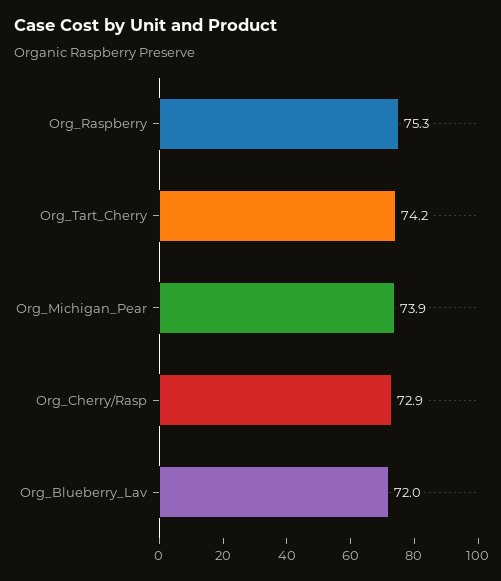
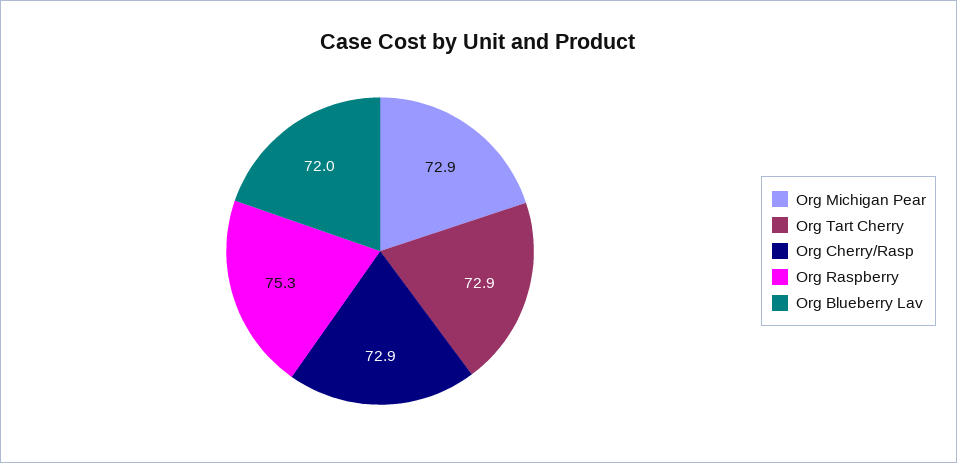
Org_Tart_Cherry: 74.2 -> 72.9
Org_Michigan_Pear: 73.9 -> 72.9

